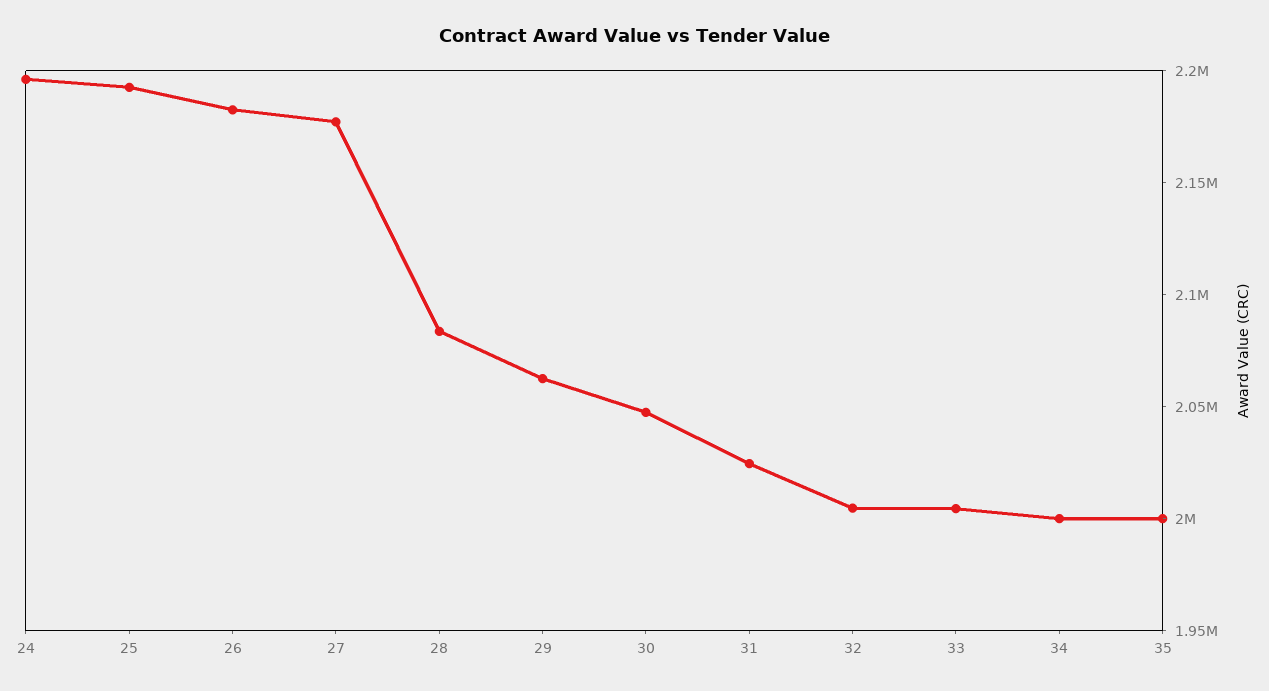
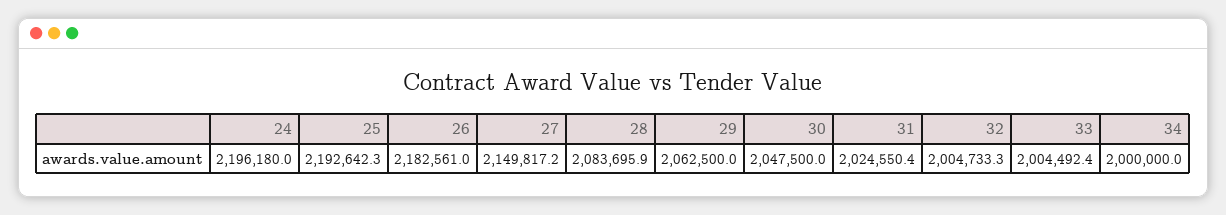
27: 2180000 -> 2149817.2
35: 2000000 -> none

